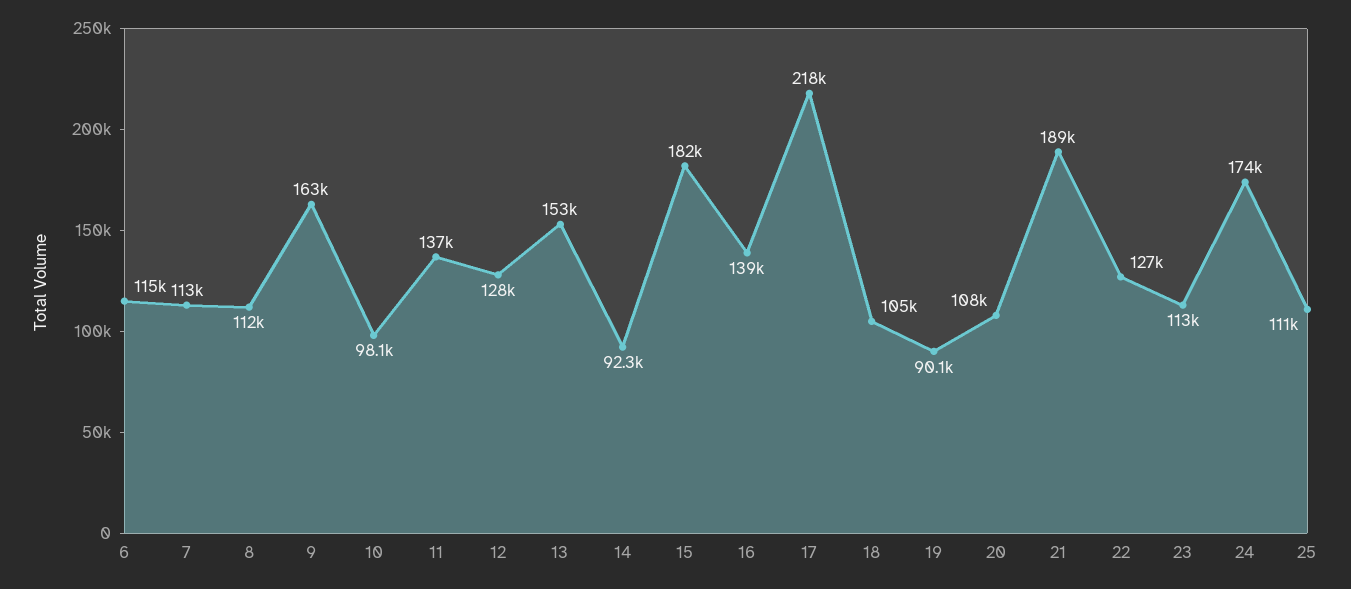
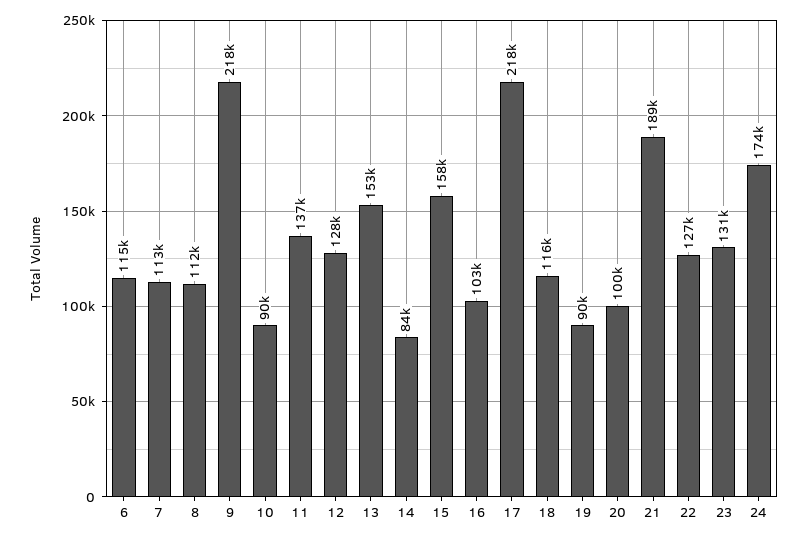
9: 163000 -> 218000
10: 98100 -> 90000
14: 92300 -> 84000
15: 182000 -> 158000
16: 139000 -> 103000
18: 105000 -> 116000
20: 108000 -> 100000
23: 113000 -> 131000
25: 111000 -> none

